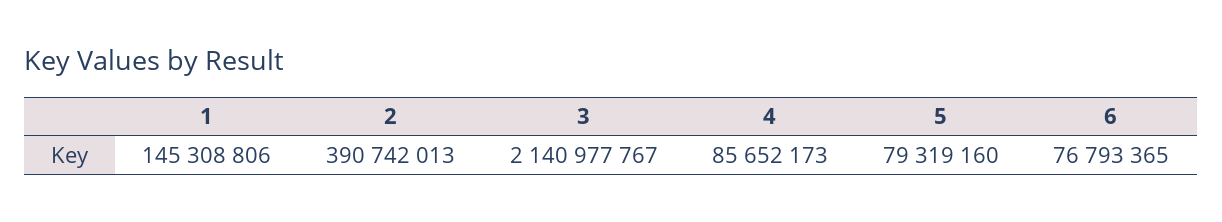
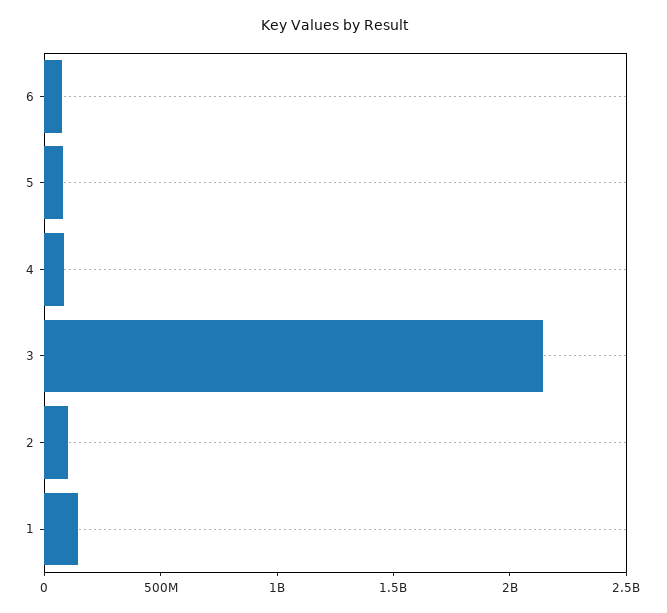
2: 390742013 -> 100000000

